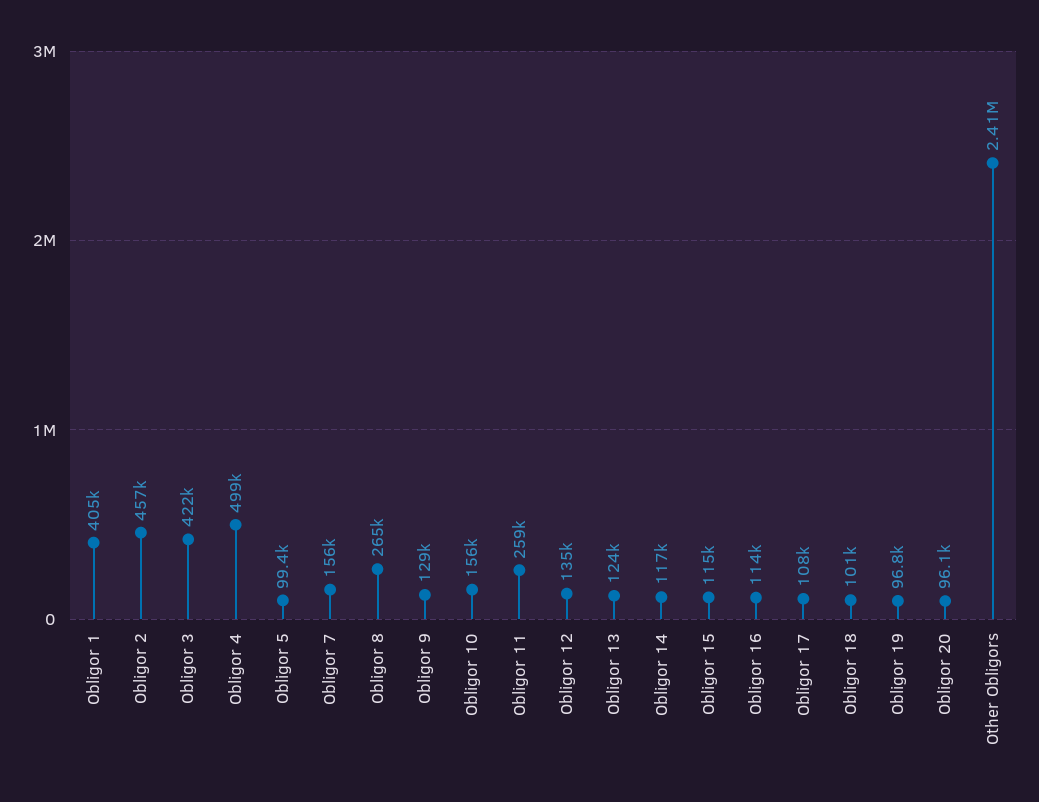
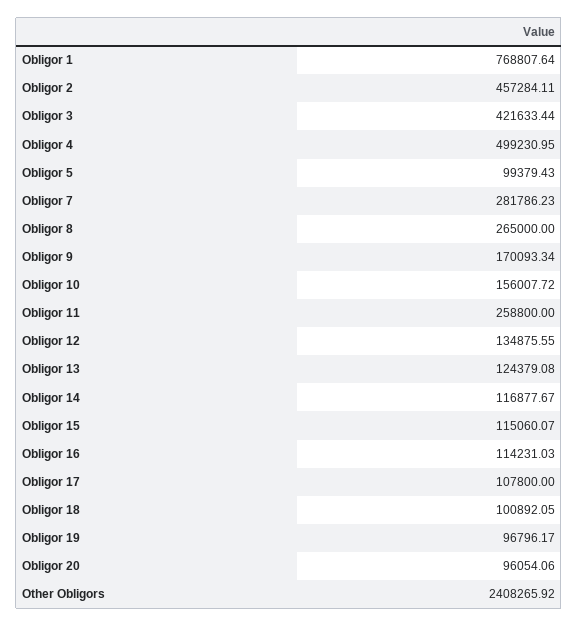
Obligor 1: 405000 -> 768807.64
Obligor 7: 156000 -> 281786.23
Obligor 9: 129000 -> 170093.34

